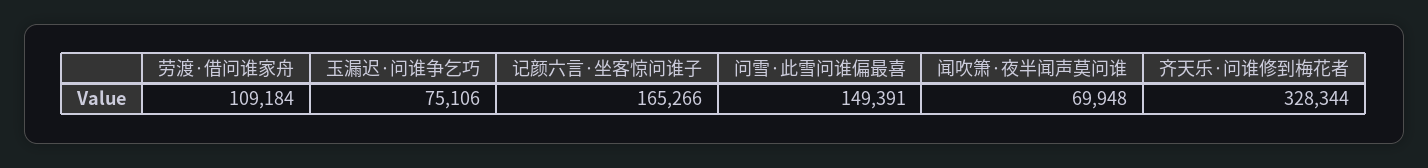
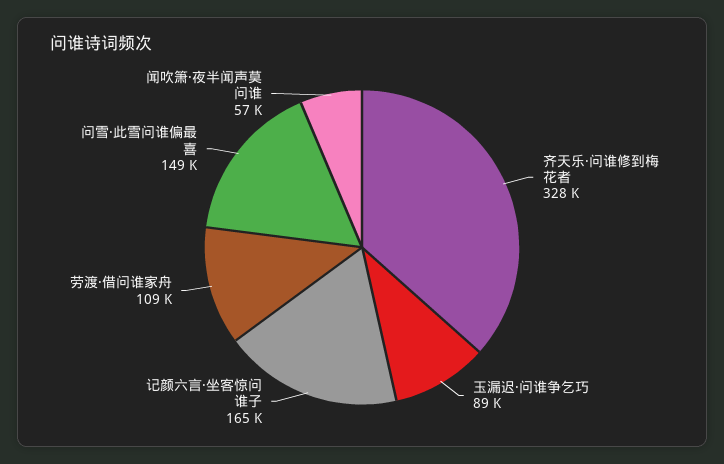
玉漏迟·问谁争乞巧: 75106 -> 89000
闻吹箫·夜半闻声莫问谁: 69948 -> 57000

